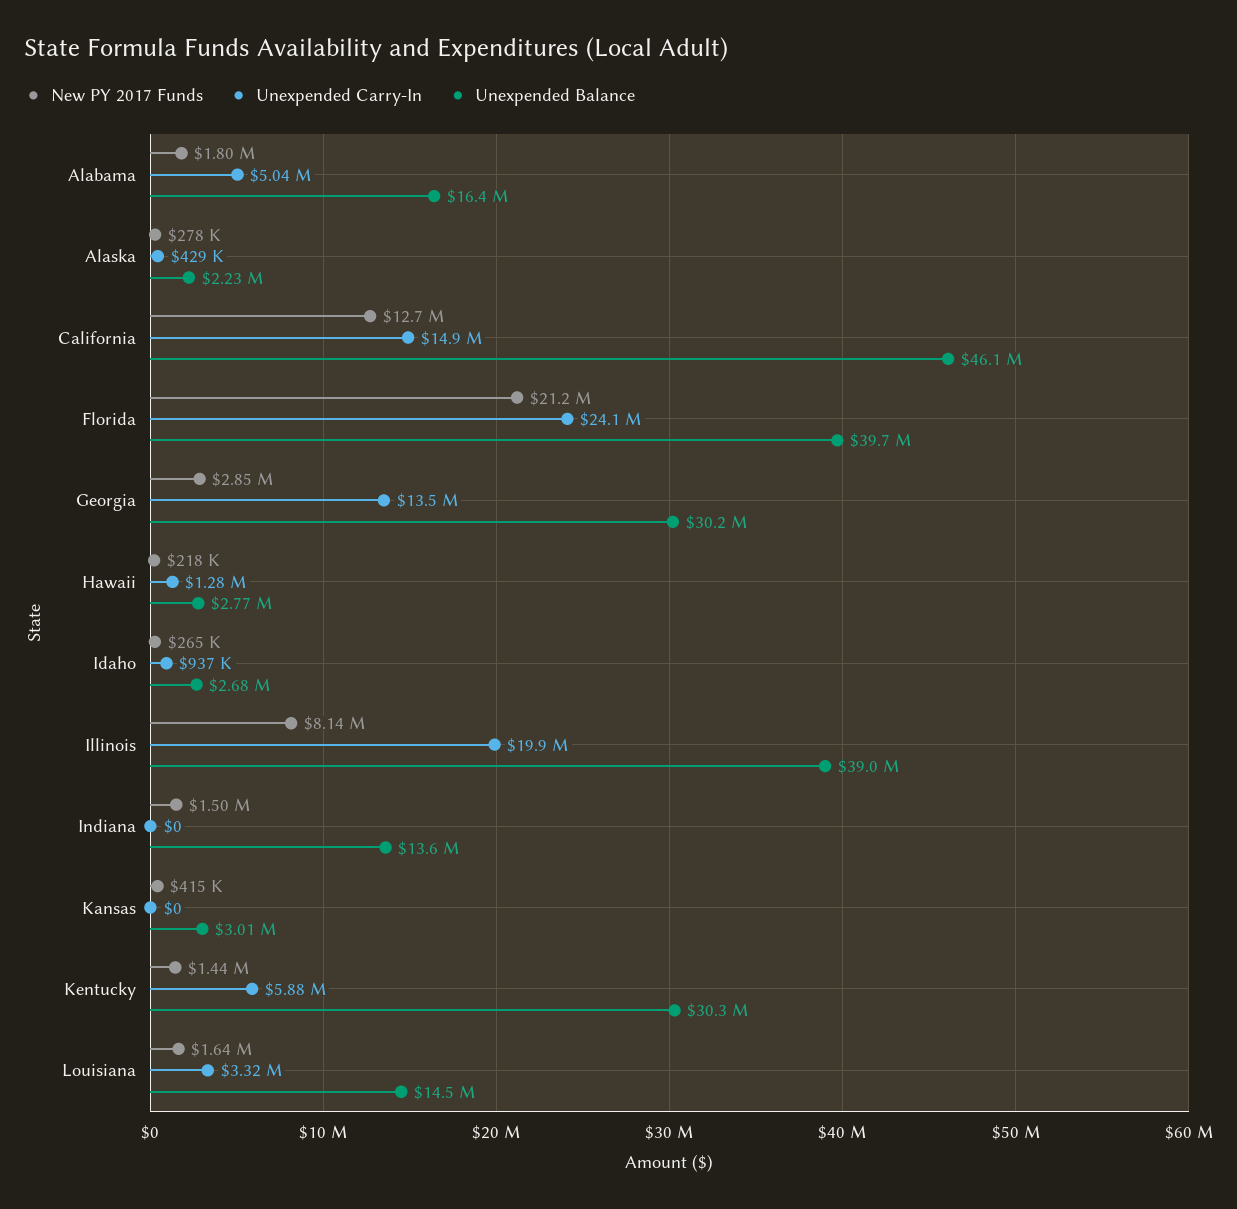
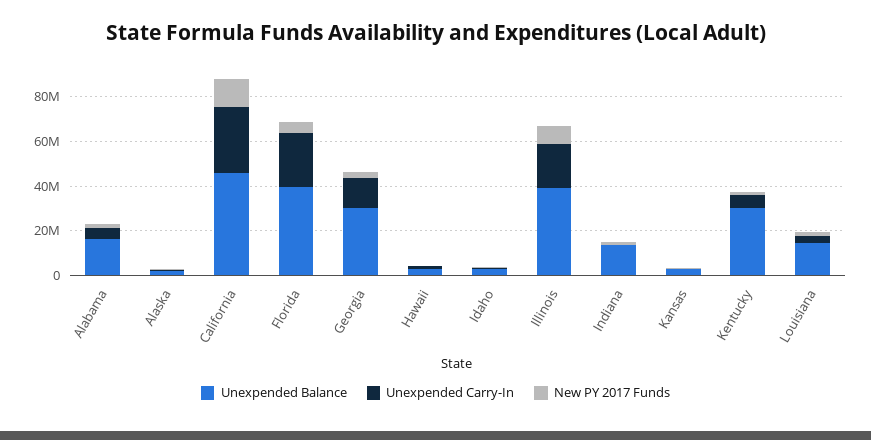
Unexpended Carry-In, California: 14900000 -> 30000000
New PY 2017 Funds, Florida: 21200000 -> 5000000

